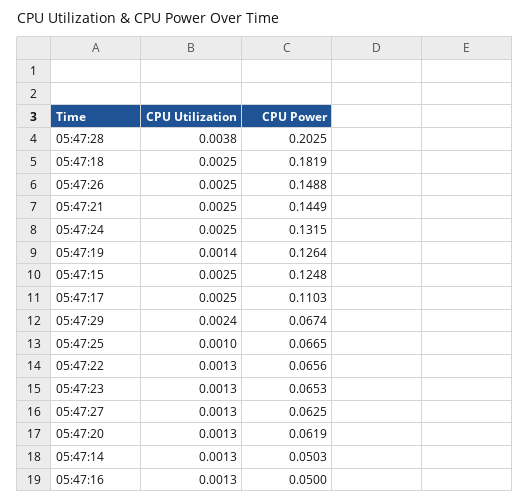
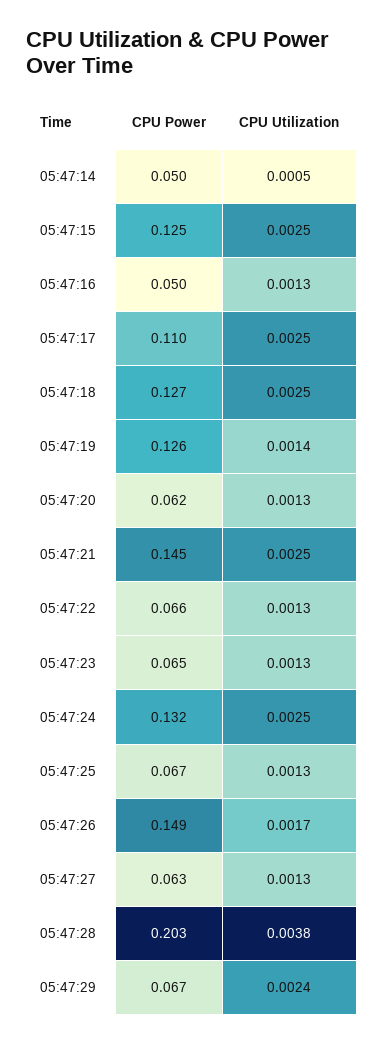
CPU Power, 05:47:18: 0.1819 -> 0.127
CPU Utilization, 05:47:26: 0.0025 -> 0.0017
CPU Utilization, 05:47:25: 0.001 -> 0.0013
CPU Utilization, 05:47:14: 0.0013 -> 0.0005

